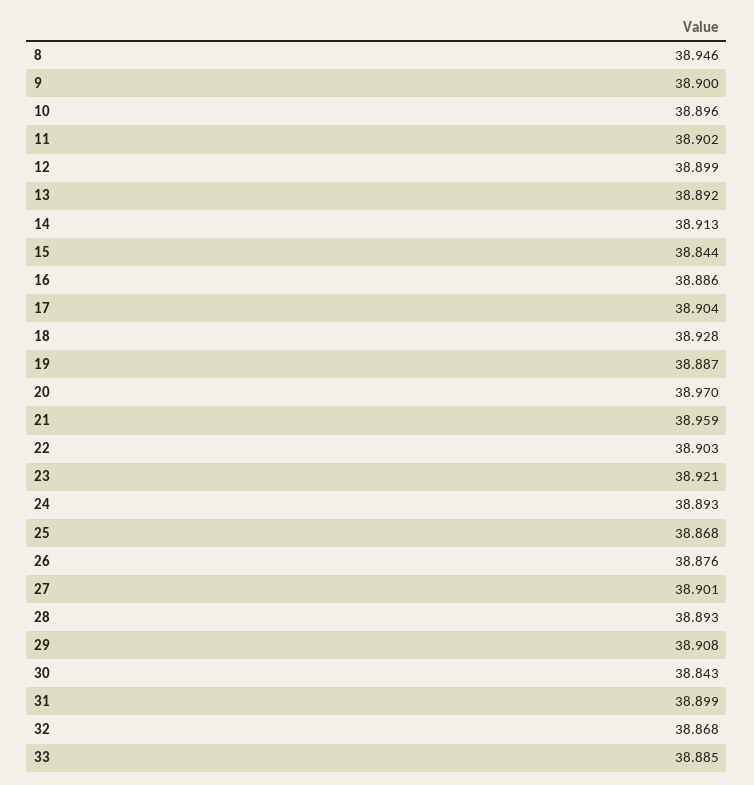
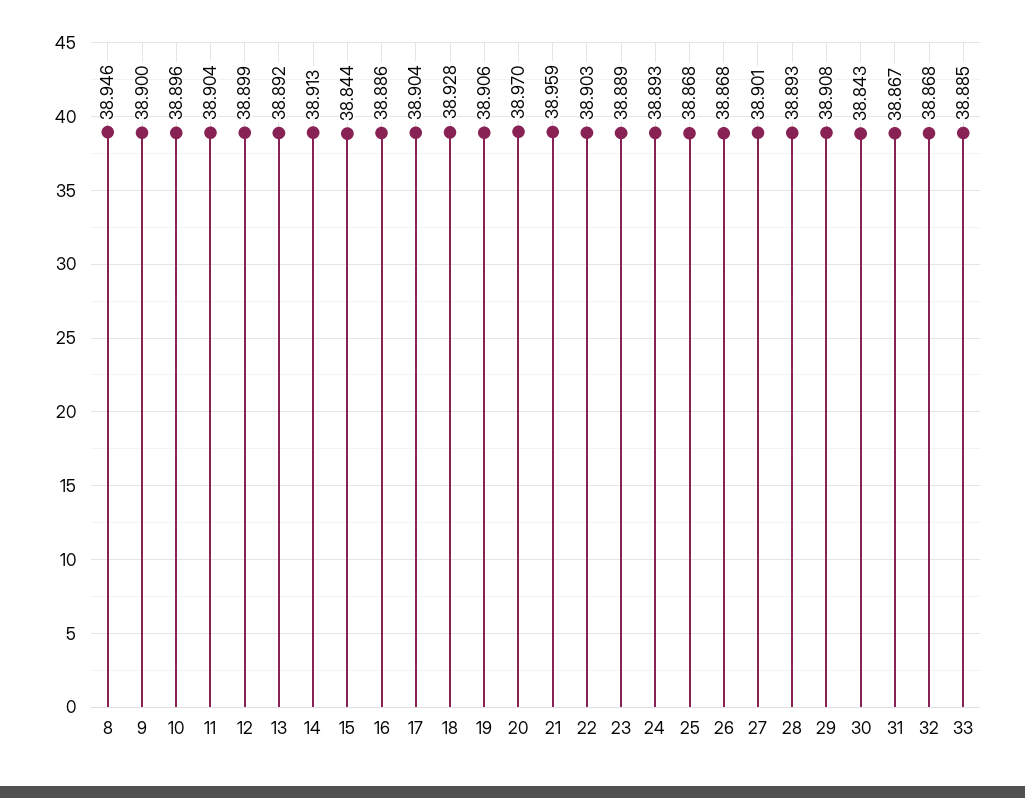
11: 38.902 -> 38.904
19: 38.887 -> 38.906
23: 38.921 -> 38.889
26: 38.876 -> 38.868
31: 38.899 -> 38.867

